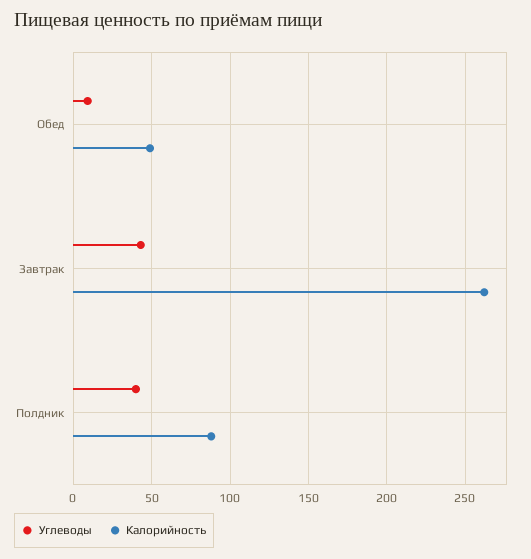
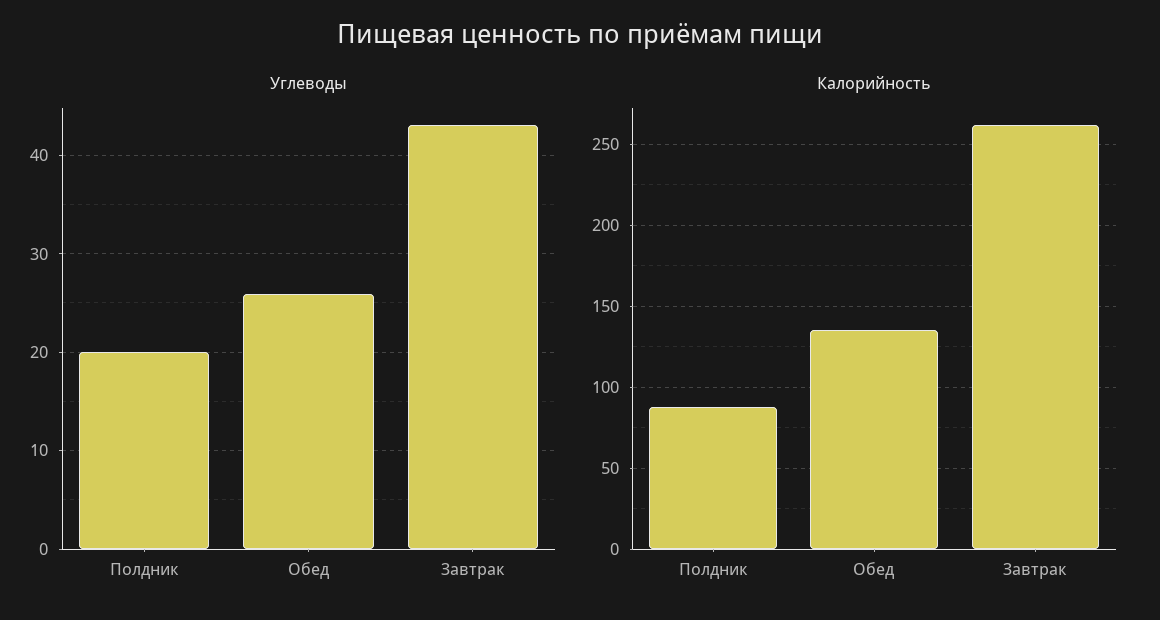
Углеводы, Обед: 10 -> 26
Калорийность, Обед: 50 -> 135
Углеводы, Полдник: 40 -> 20

